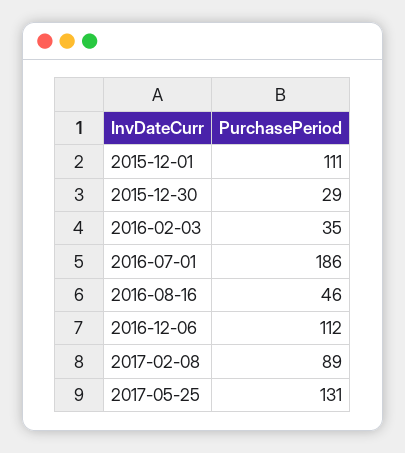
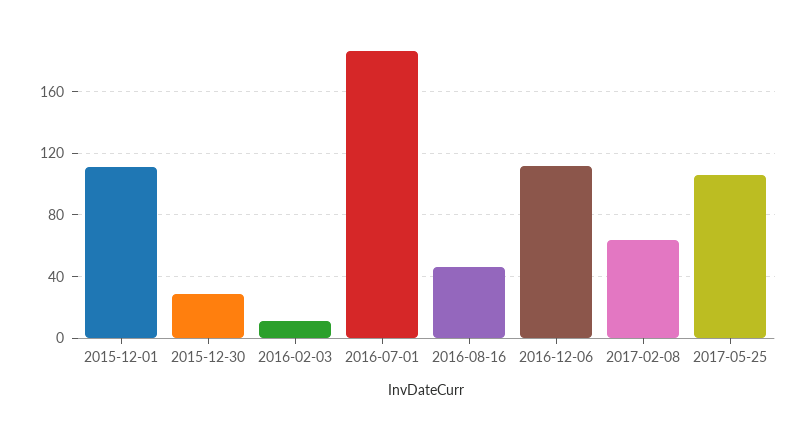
2016-02-03: 35 -> 10
2017-02-08: 89 -> 65
2017-05-25: 131 -> 105

